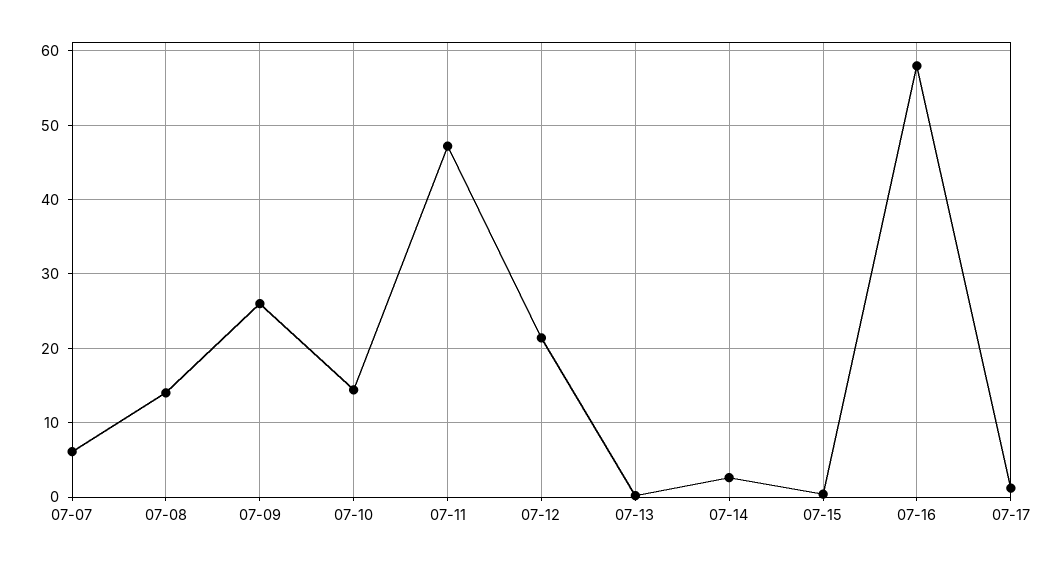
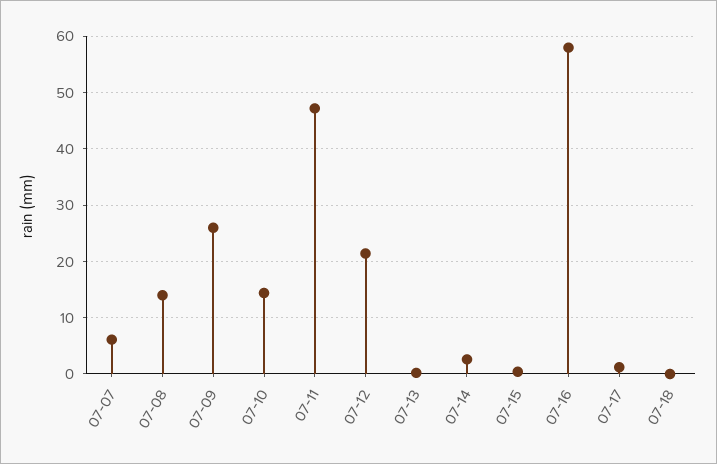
07-18: none -> 0

